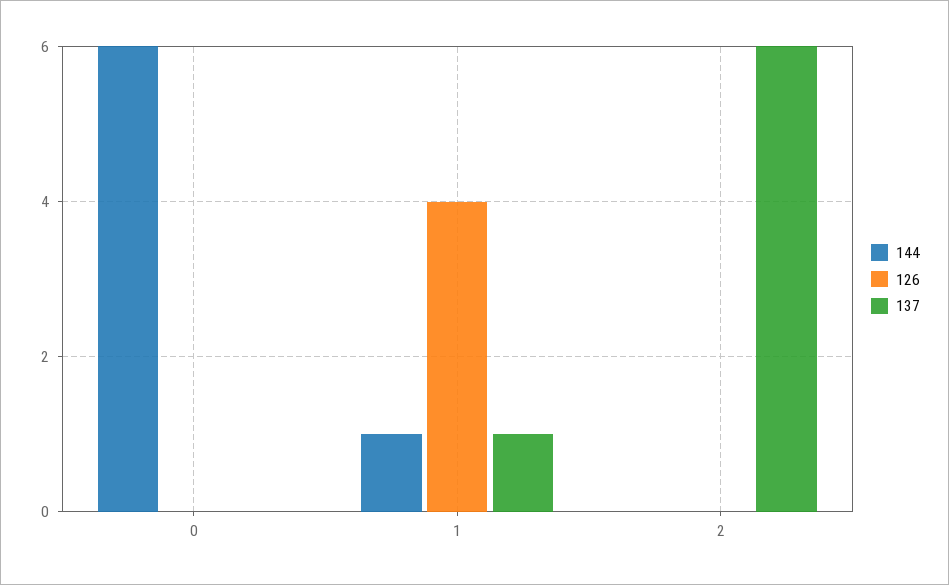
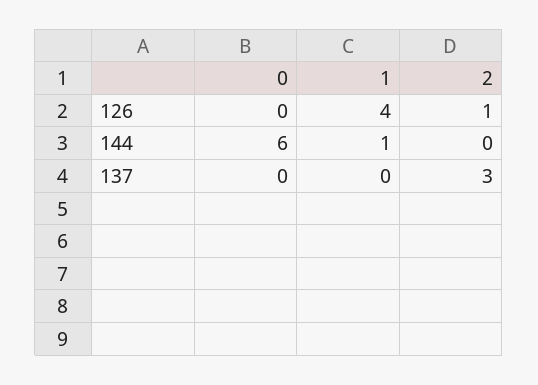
137, 1: 1 -> 0
126, 2: 0 -> 1
137, 2: 6 -> 3

